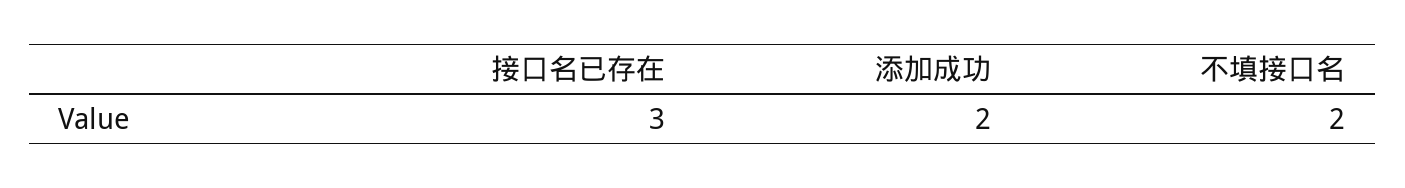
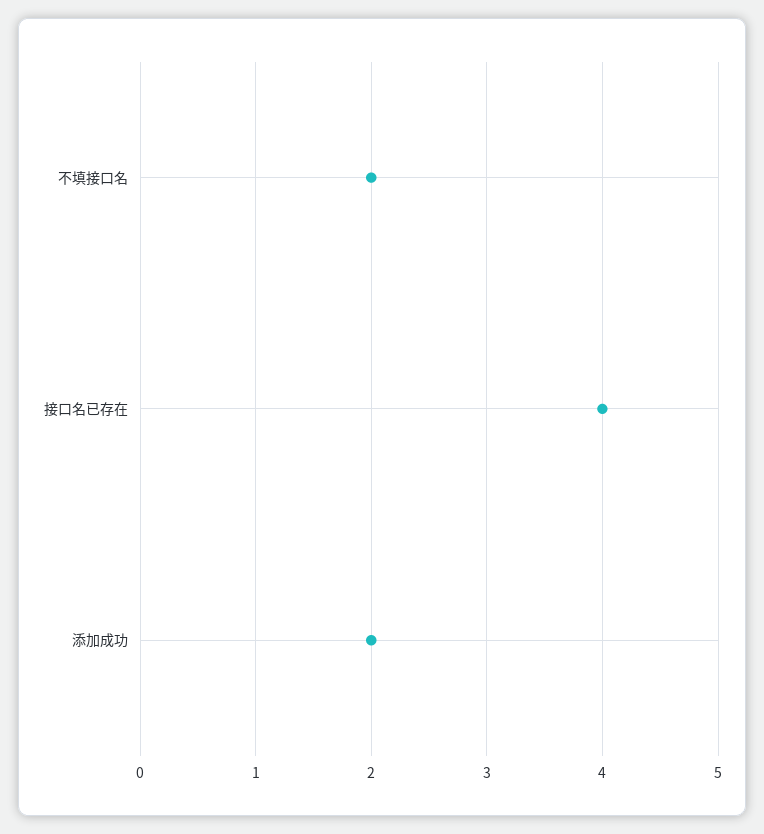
接口名已存在: 3 -> 4

